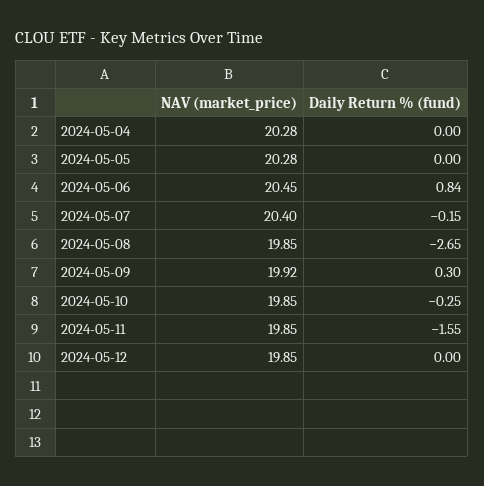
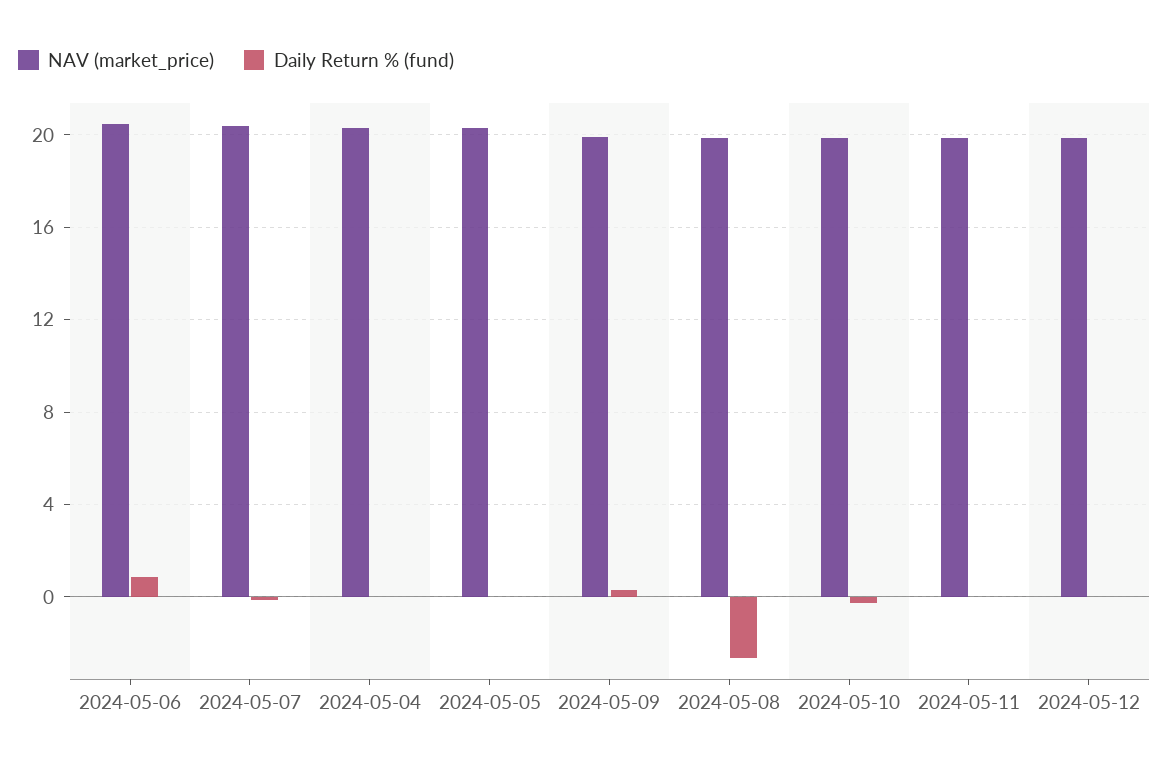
Daily Return % (fund), 2024-05-11: -1.55 -> 0

